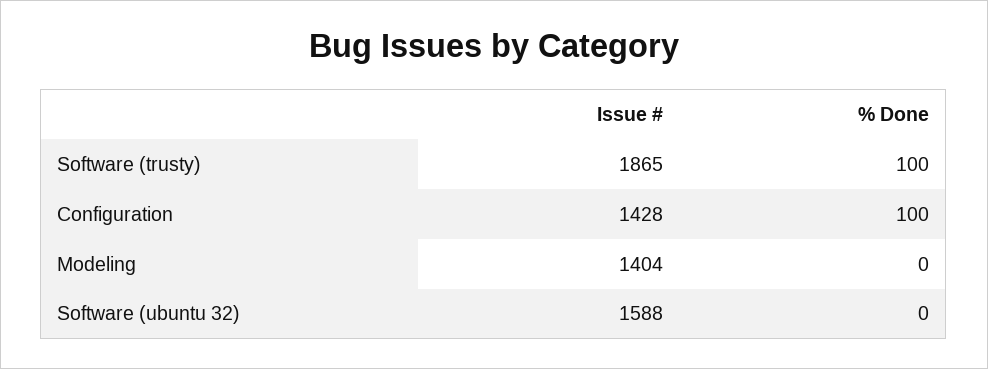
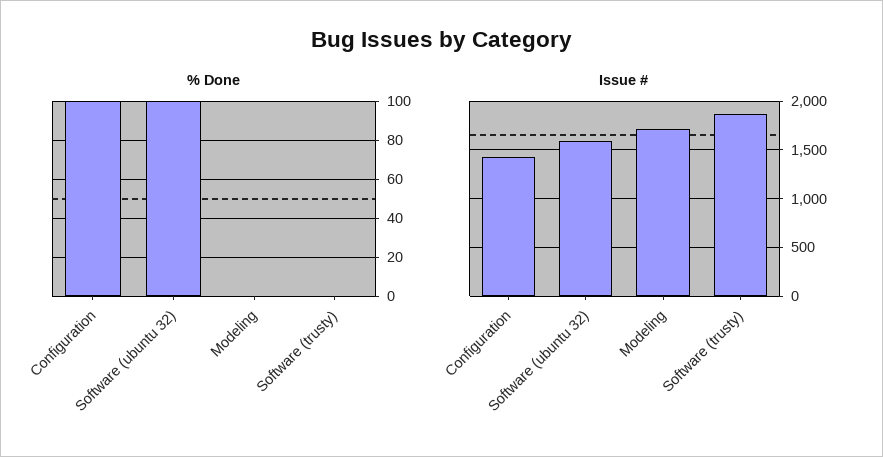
% Done, Software (trusty): 100 -> 0
Issue #, Modeling: 1404 -> 1700
% Done, Software (ubuntu 32): 0 -> 100

